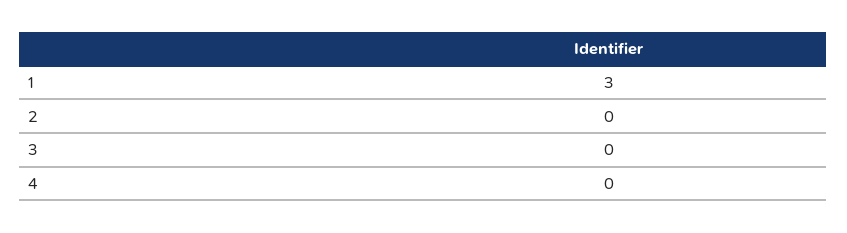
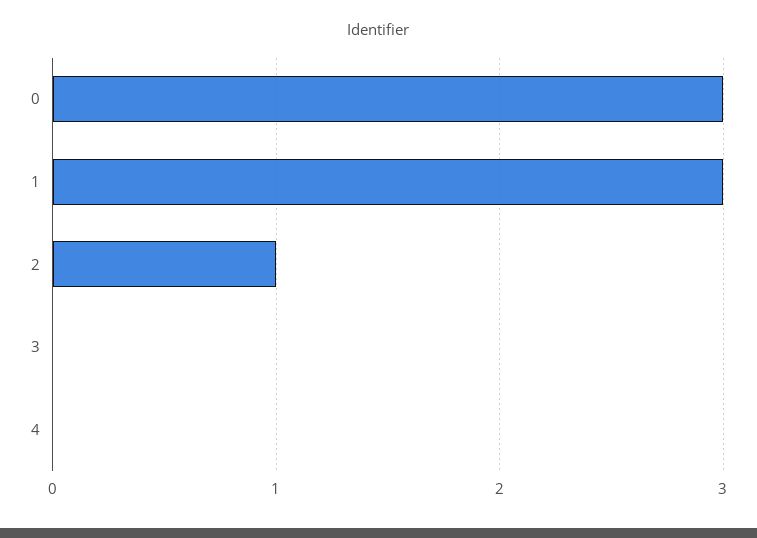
2: 0 -> 1
0: none -> 3

